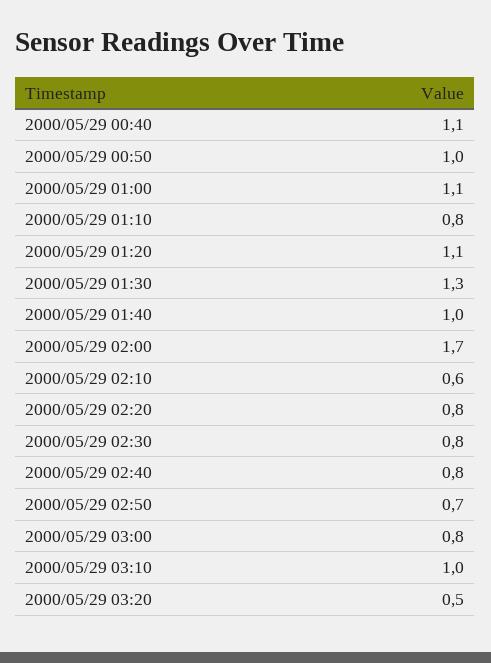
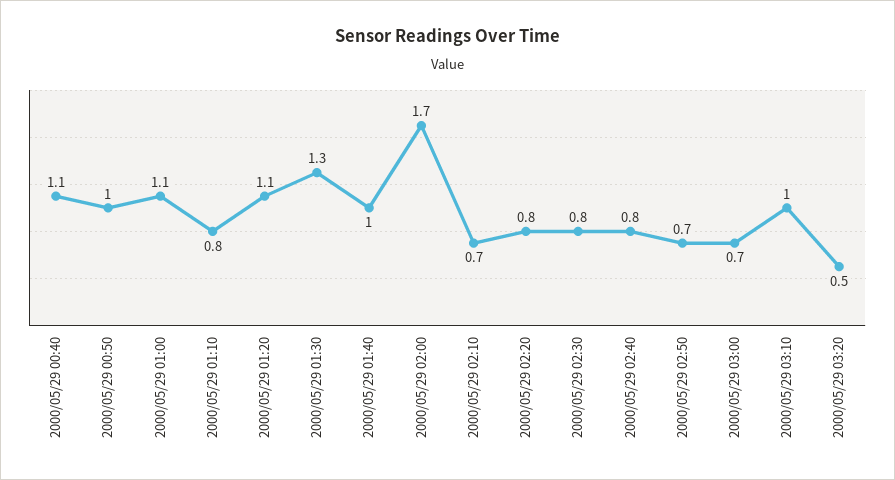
2000/05/29 02:10: 0.6 -> 0.7
2000/05/29 03:00: 0.8 -> 0.7

